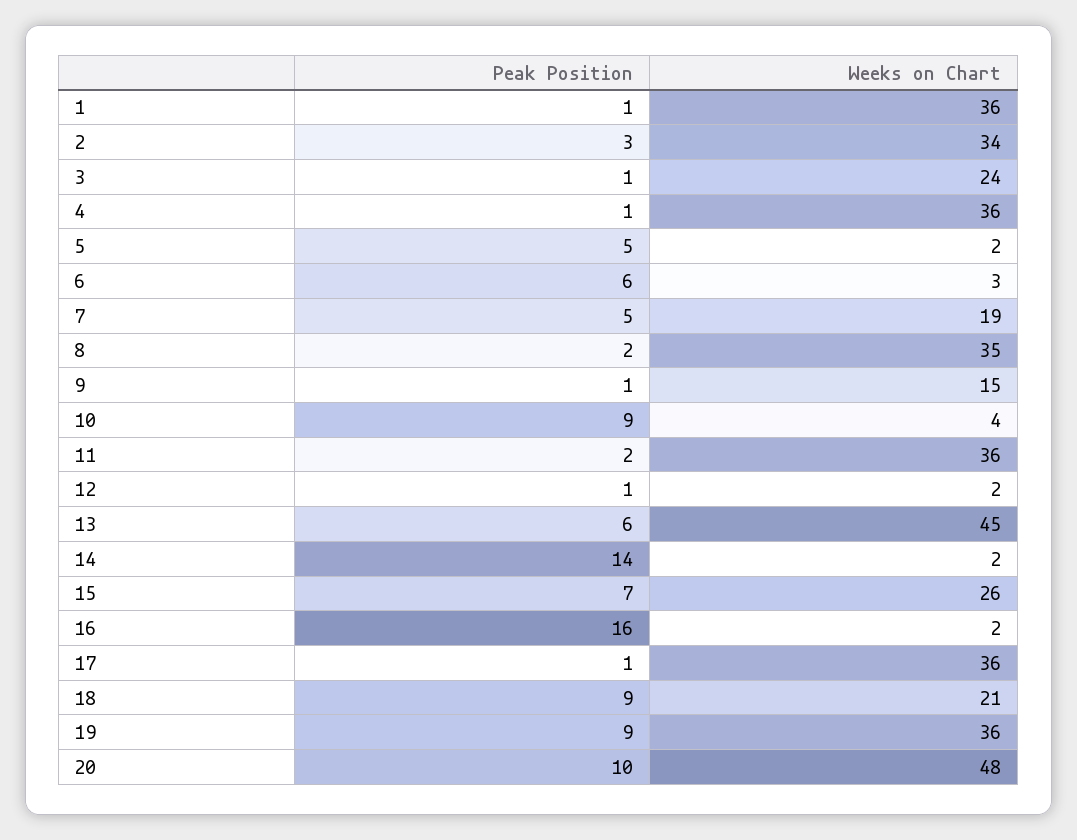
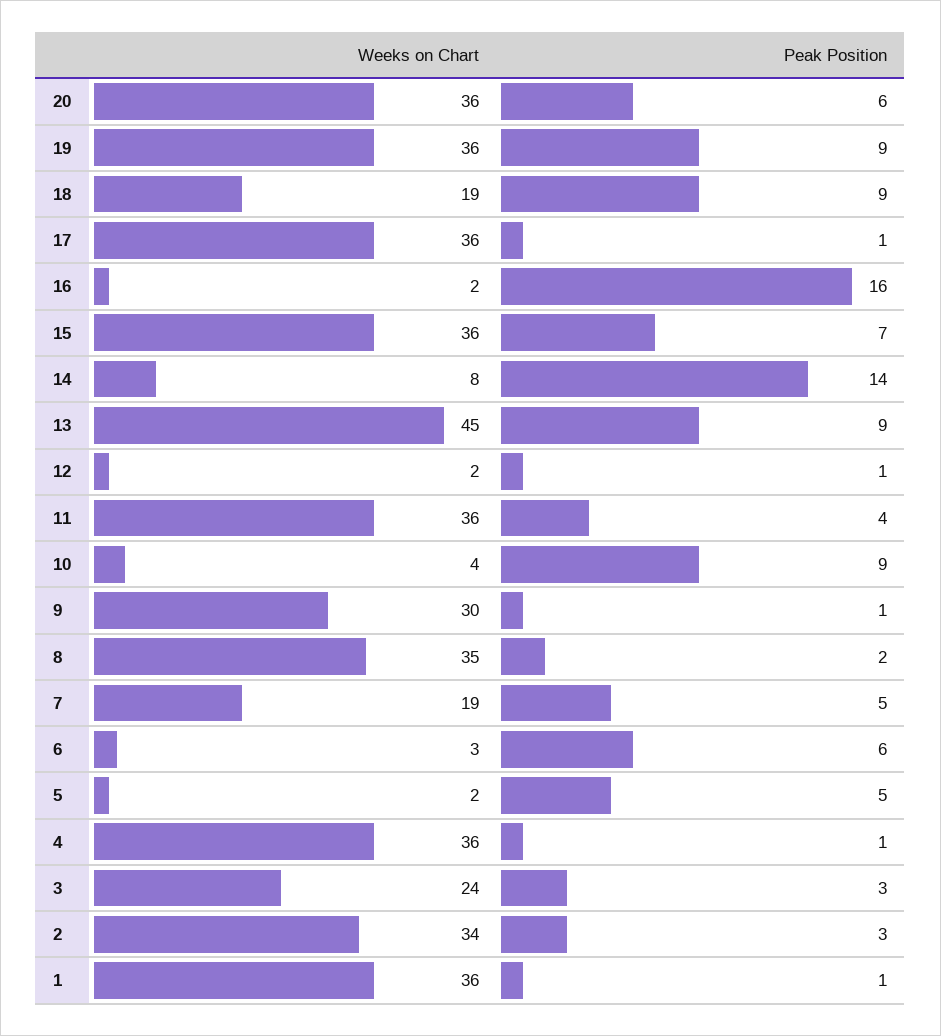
Peak Position, 3: 1 -> 3
Weeks on Chart, 9: 15 -> 30
Peak Position, 11: 2 -> 4
Peak Position, 13: 6 -> 9
Weeks on Chart, 14: 2 -> 8
Weeks on Chart, 15: 26 -> 36
Weeks on Chart, 18: 21 -> 19
Peak Position, 20: 10 -> 6
Weeks on Chart, 20: 48 -> 36

